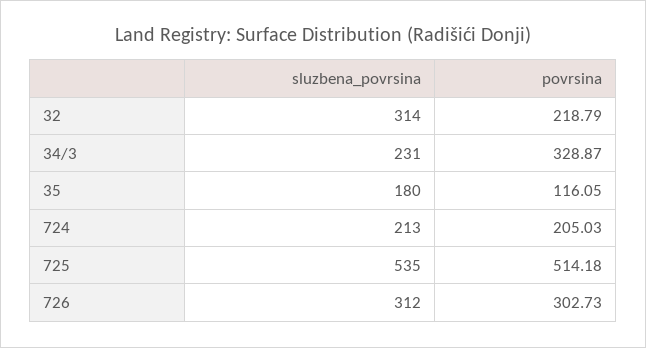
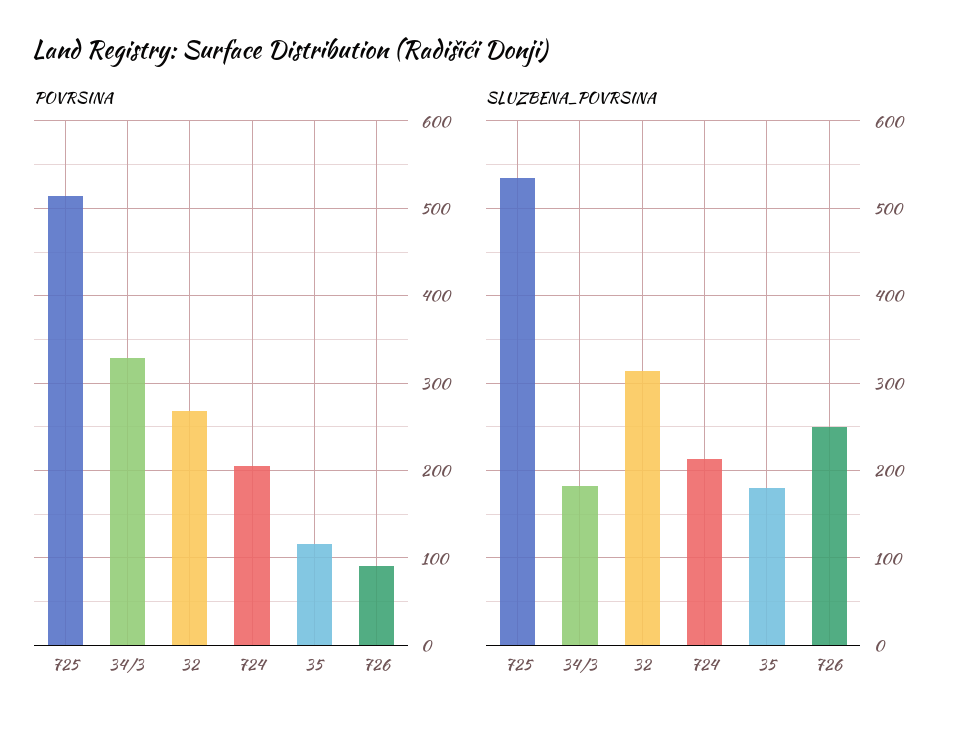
povrsina, 32: 218.79 -> 270
sluzbena_povrsina, 34/3: 231 -> 180
sluzbena_povrsina, 726: 312 -> 250
povrsina, 726: 302.73 -> 90

